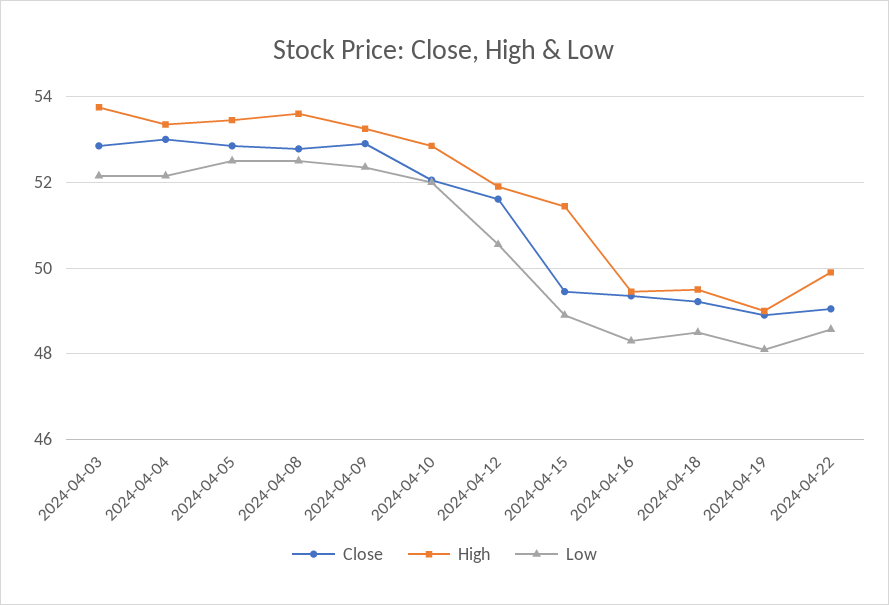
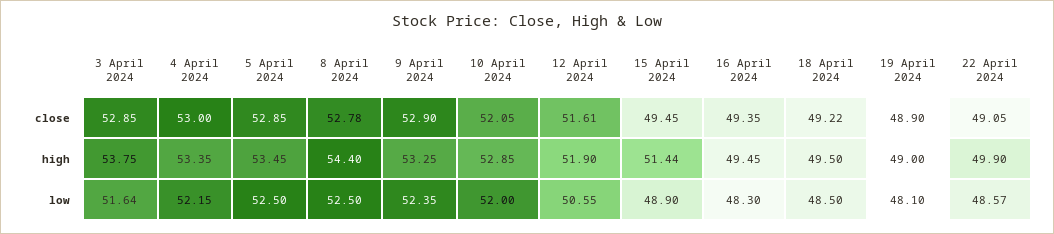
Low, 2024-04-03: 52.2 -> 51.64
High, 2024-04-08: 53.6 -> 54.4

